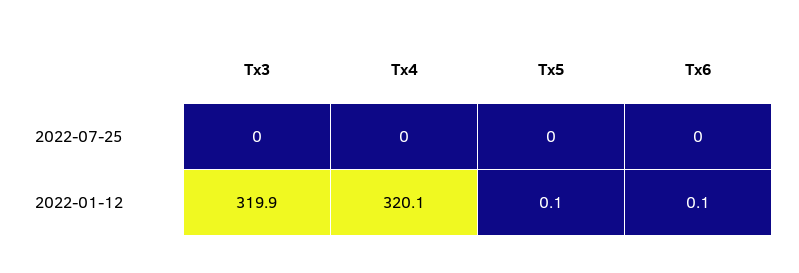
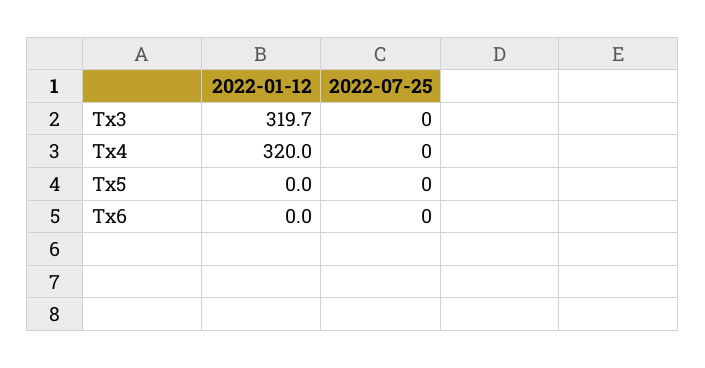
Tx3, 2022-01-12: 319.9 -> 319.7
Tx4, 2022-01-12: 320.1 -> 320
Tx5, 2022-01-12: 0.1 -> 0
Tx6, 2022-01-12: 0.1 -> 0

